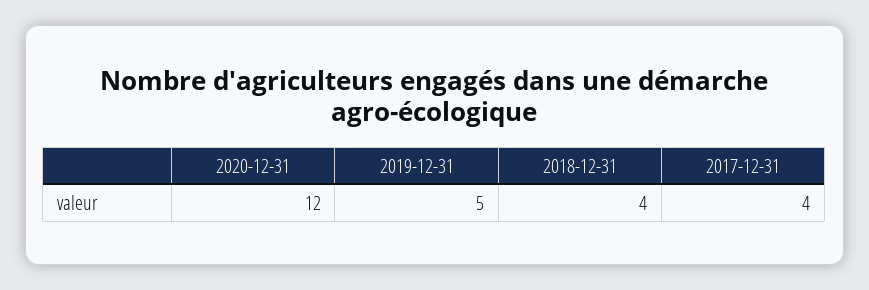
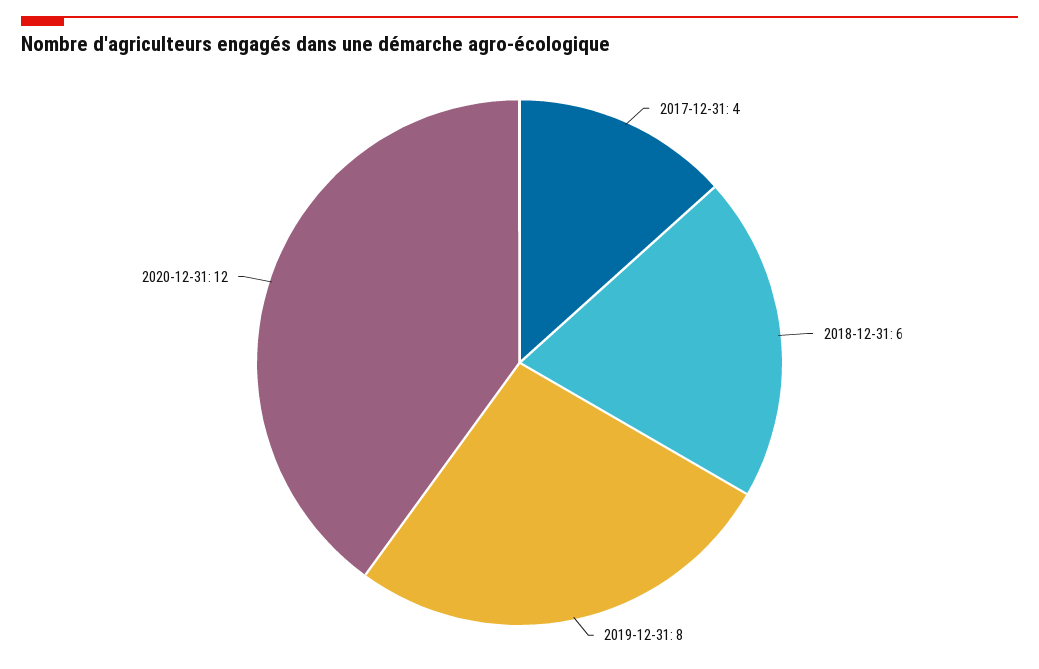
2019-12-31: 5 -> 8
2018-12-31: 4 -> 6

